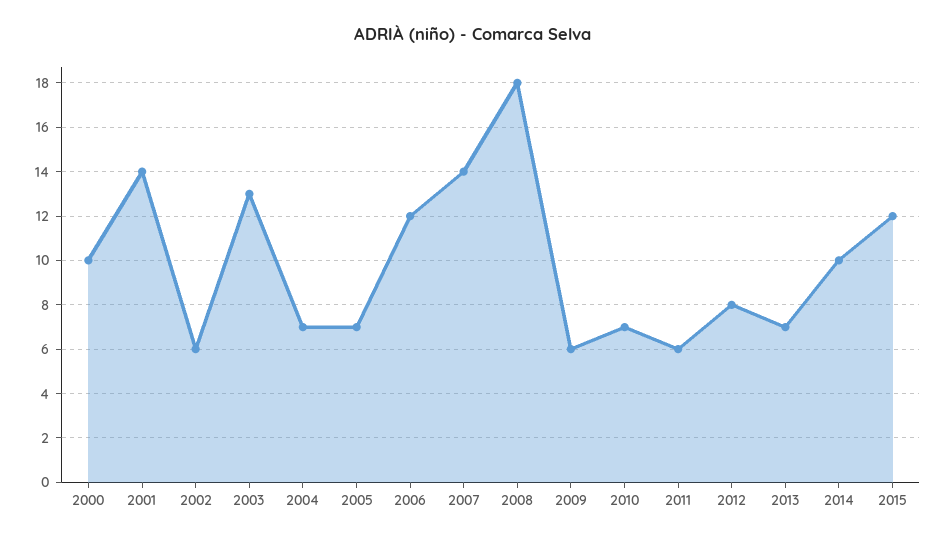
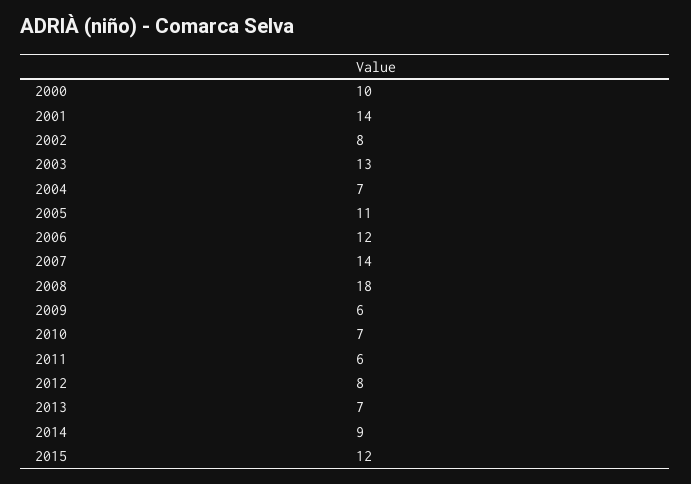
2002: 6 -> 8
2005: 7 -> 11
2014: 10 -> 9

